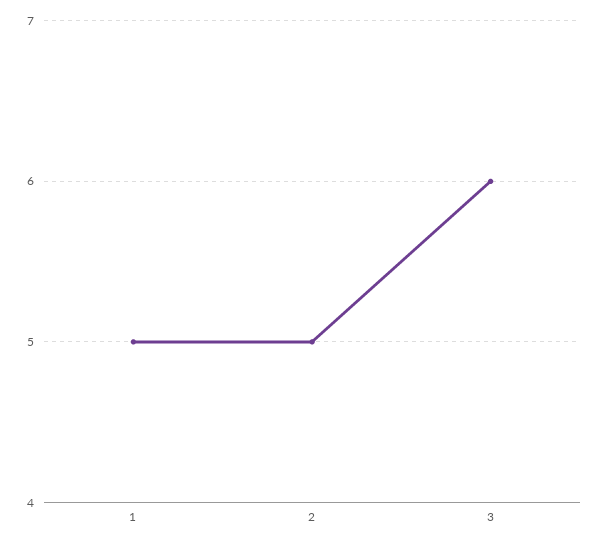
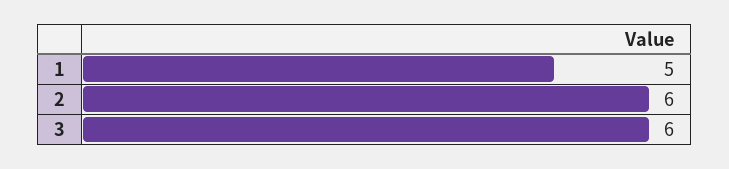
2: 5 -> 6

